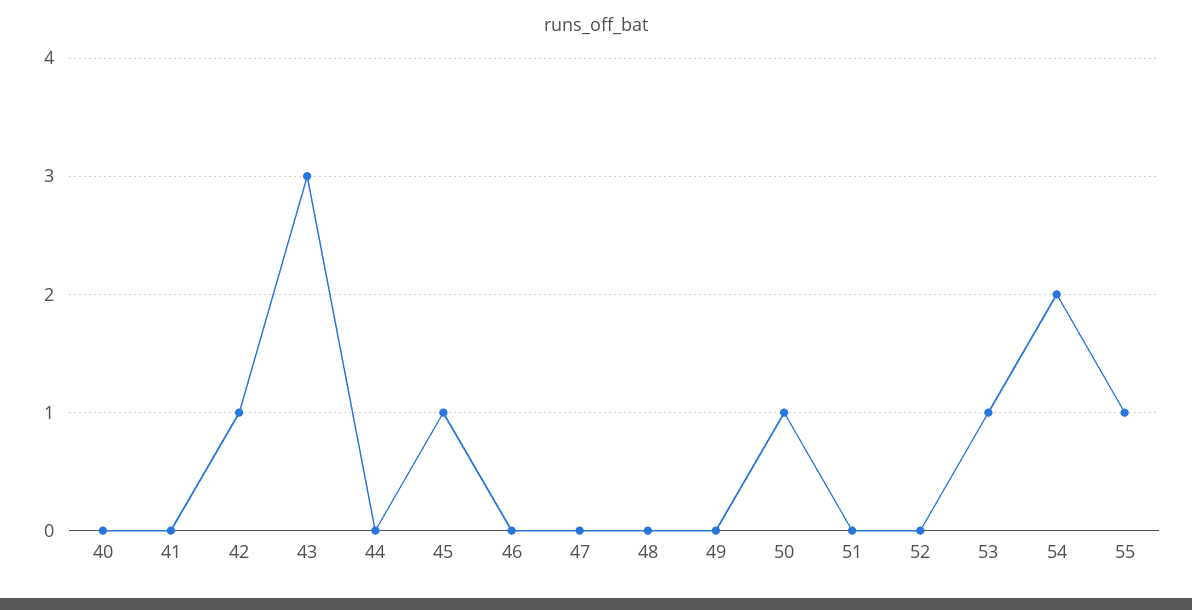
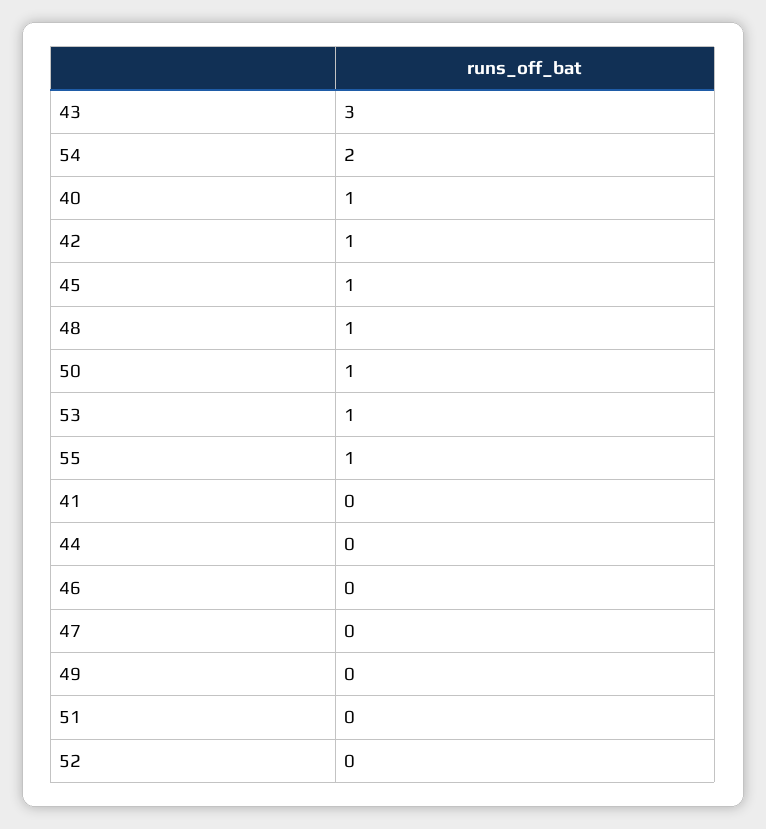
40: 0 -> 1
48: 0 -> 1

